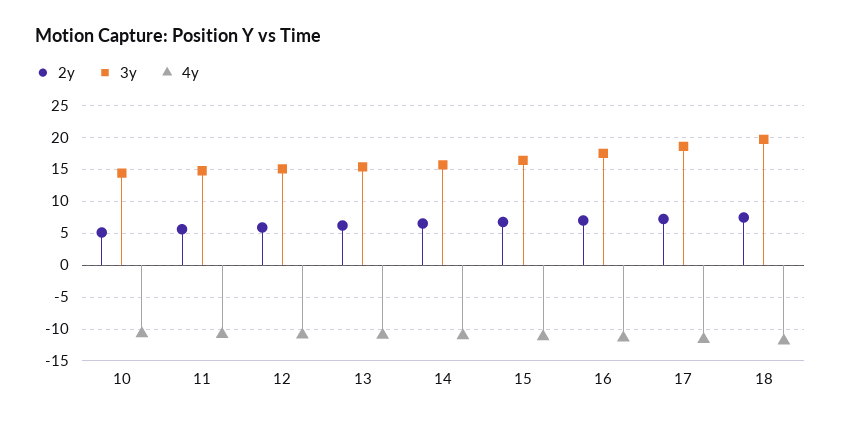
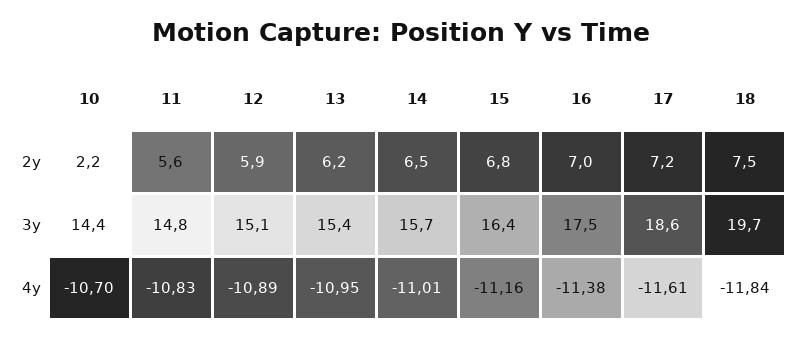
2y, 10: 5 -> 2.2

